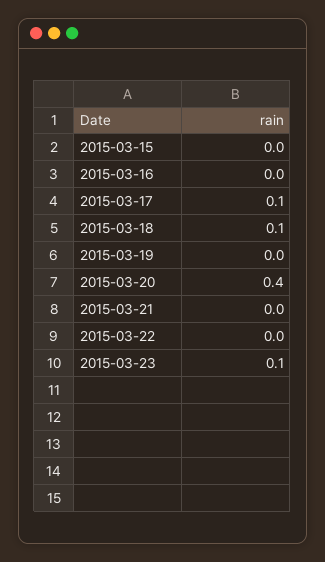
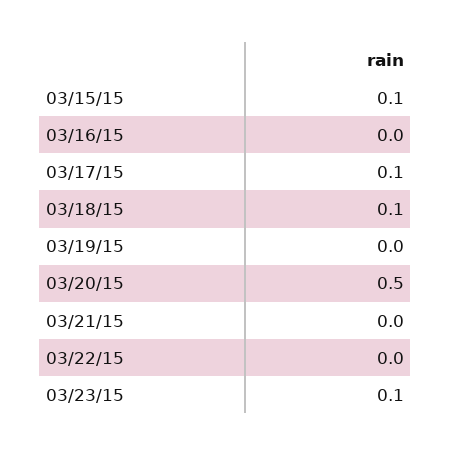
2015-03-15: 0 -> 0.1
2015-03-20: 0.4 -> 0.5

